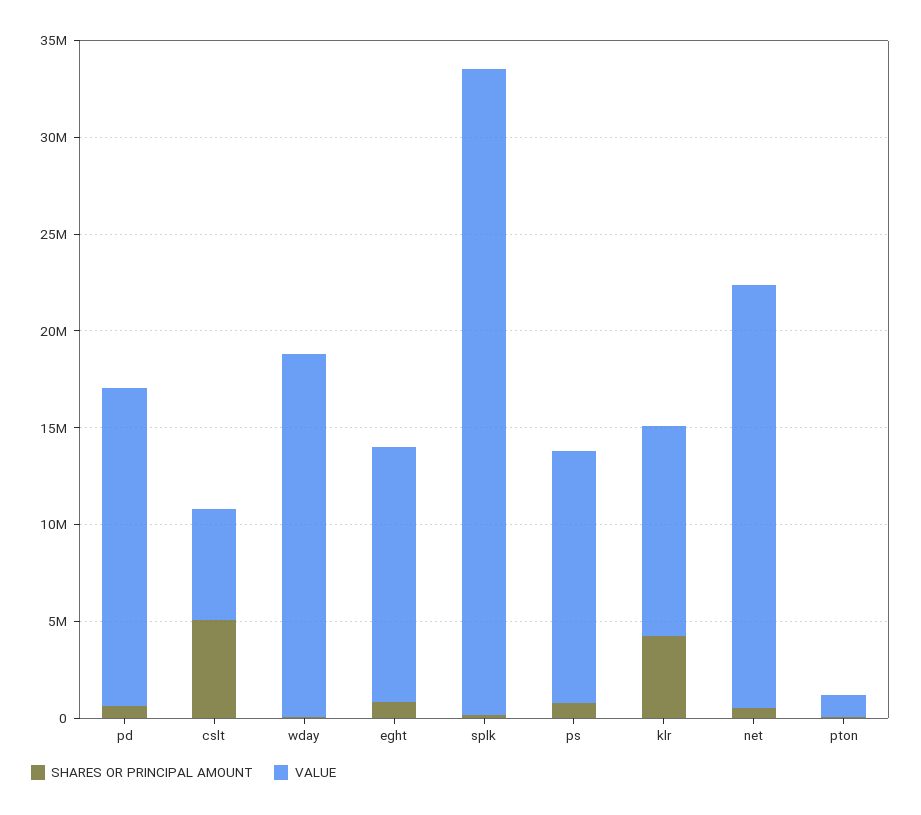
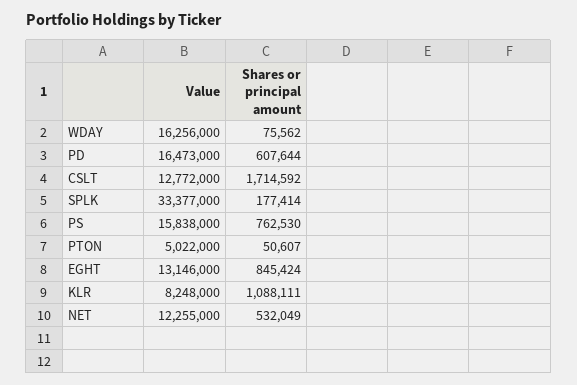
SHARES OR PRINCIPAL AMOUNT, cslt: 5000000 -> 1714592
VALUE, cslt: 6000000 -> 12772000
VALUE, wday: 19000000 -> 16256000
VALUE, ps: 13000000 -> 15838000
SHARES OR PRINCIPAL AMOUNT, klr: 4000000 -> 1088111
VALUE, klr: 11000000 -> 8248000
VALUE, net: 22000000 -> 12255000
VALUE, pton: 1000000 -> 5022000

